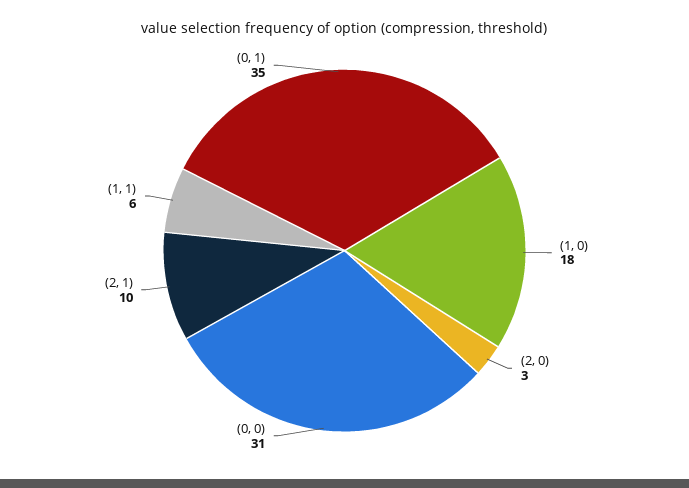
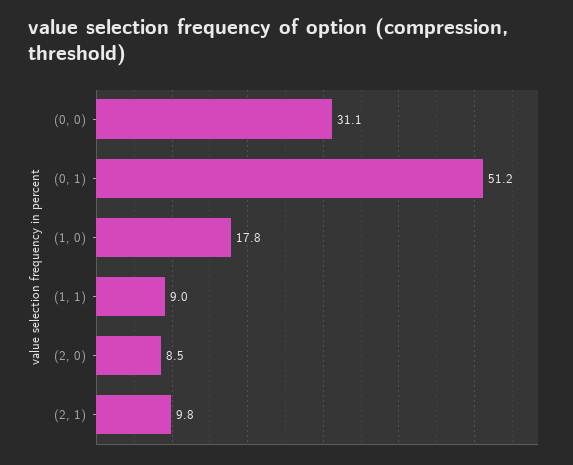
(2, 0): 3 -> 8.5
(1, 1): 6 -> 9
(0, 1): 35 -> 51.2

